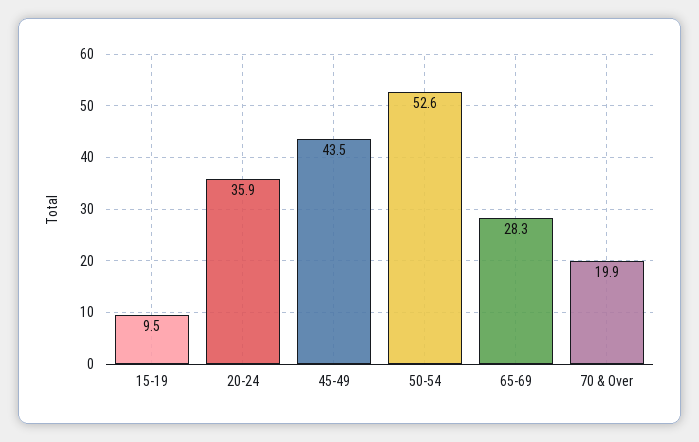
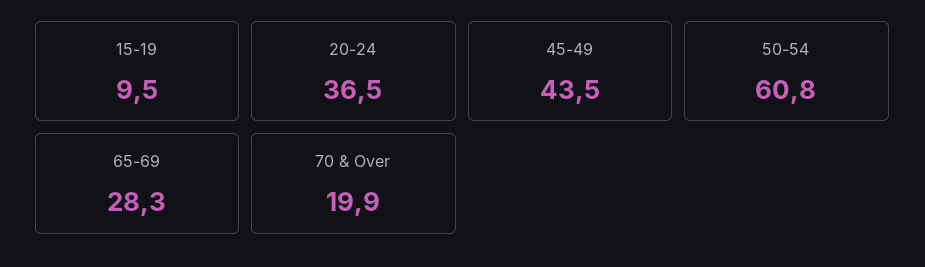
20-24: 35.9 -> 36.5
50-54: 52.6 -> 60.8

